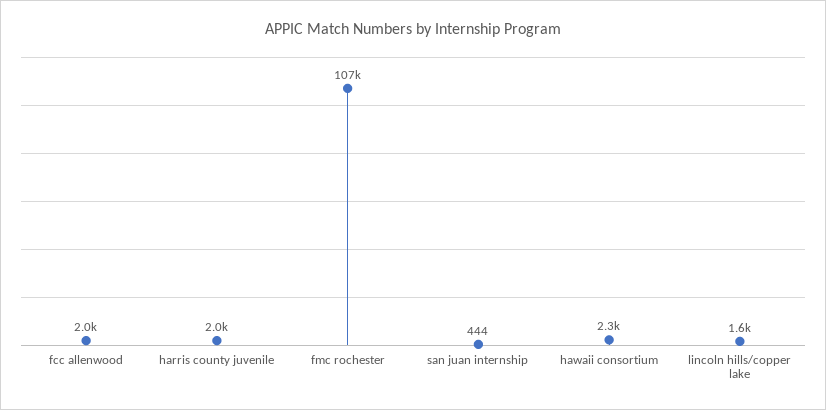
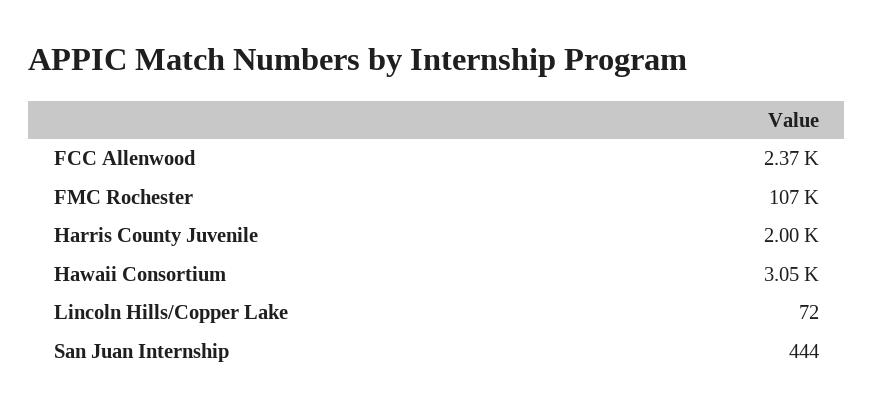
fcc allenwood: 2000 -> 2370
hawaii consortium: 2300 -> 3050
lincoln hills/copper lake: 1600 -> 72

